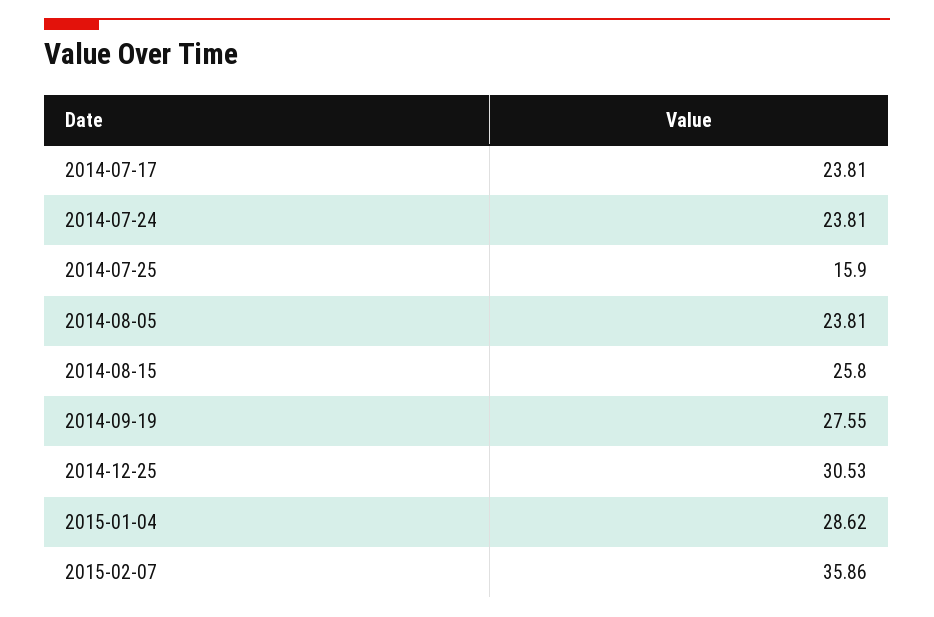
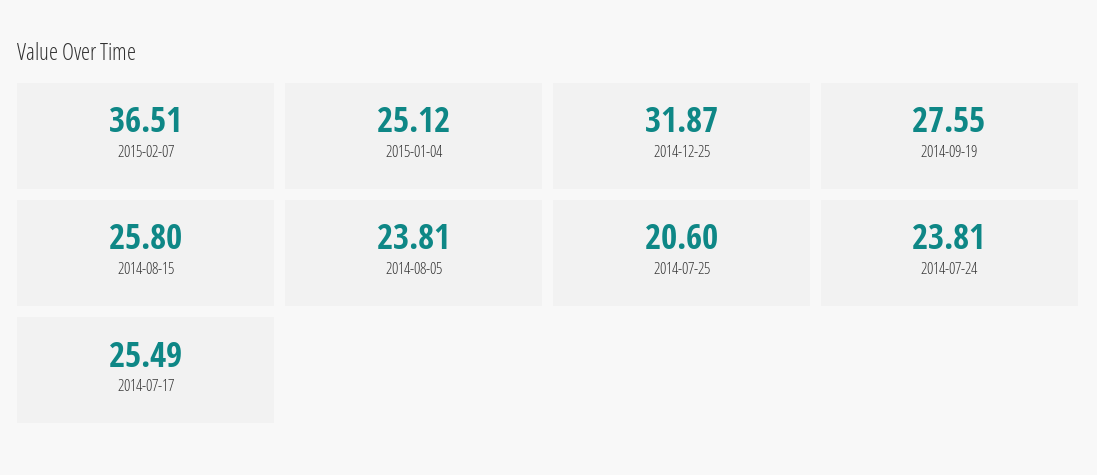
2014-07-17: 23.81 -> 25.49
2014-07-25: 15.9 -> 20.6
2014-12-25: 30.53 -> 31.87
2015-01-04: 28.62 -> 25.12
2015-02-07: 35.86 -> 36.51

